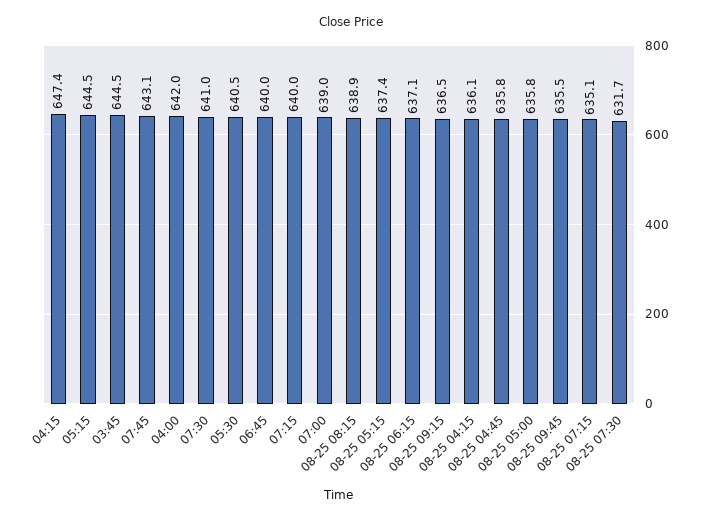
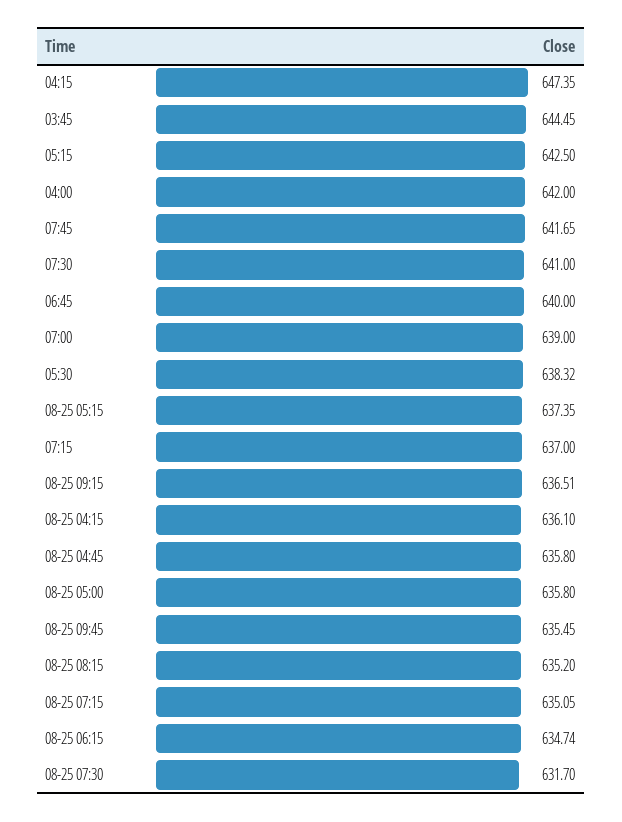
05:15: 644.5 -> 642.5
07:45: 643.1 -> 641.65
05:30: 640.5 -> 638.32
07:15: 640 -> 637
08-25 08:15: 638.9 -> 635.2
08-25 06:15: 637.1 -> 634.74

